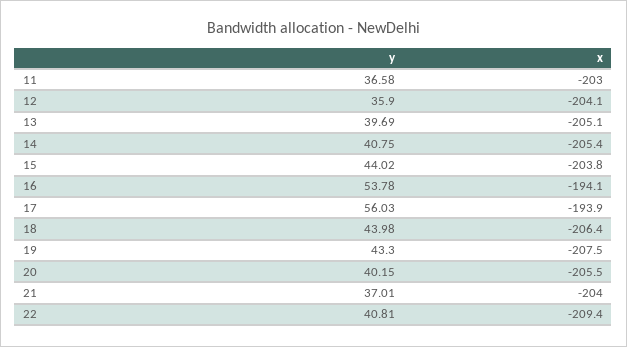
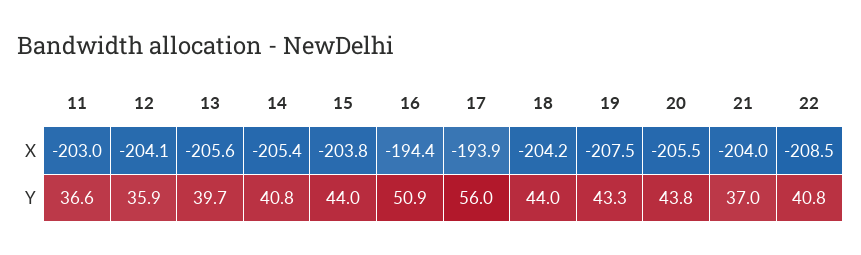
x, 13: -205.1 -> -205.6
y, 16: 53.78 -> 50.9
x, 16: -194.1 -> -194.4
x, 18: -206.4 -> -204.2
y, 20: 40.15 -> 43.8
x, 22: -209.4 -> -208.5

